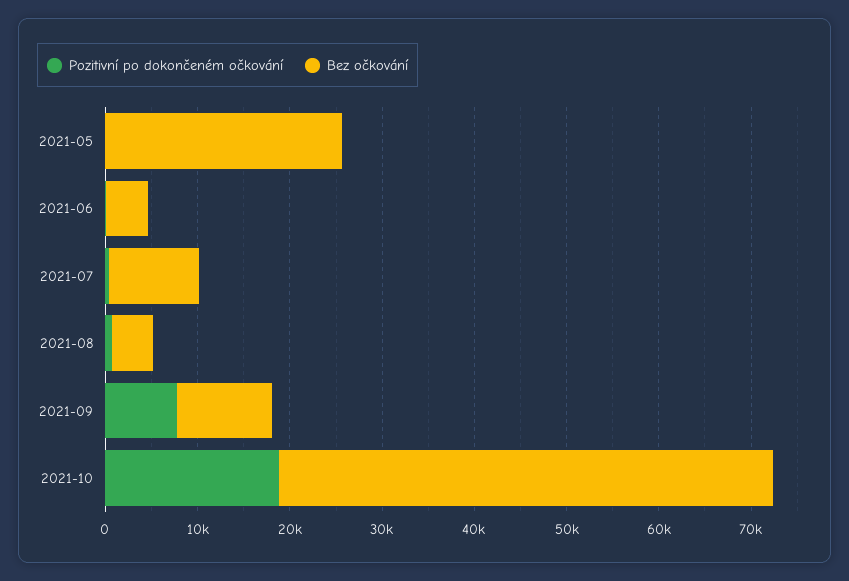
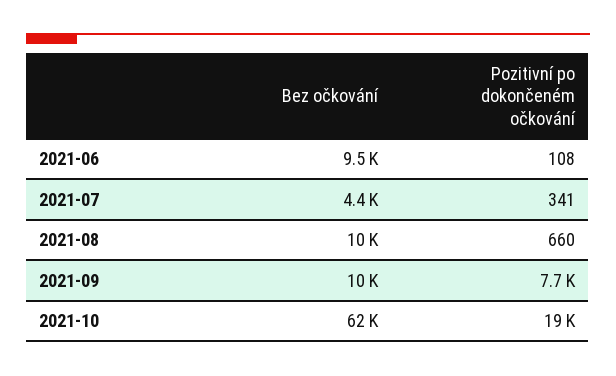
Pozitivní po dokončeném očkování, 2021-05: 0 -> none
Bez očkování, 2021-05: 26000 -> none
Bez očkování, 2021-06: 4000 -> 9500
Bez očkování, 2021-07: 10000 -> 4400
Bez očkování, 2021-08: 4000 -> 10000
Bez očkování, 2021-10: 54000 -> 62000

